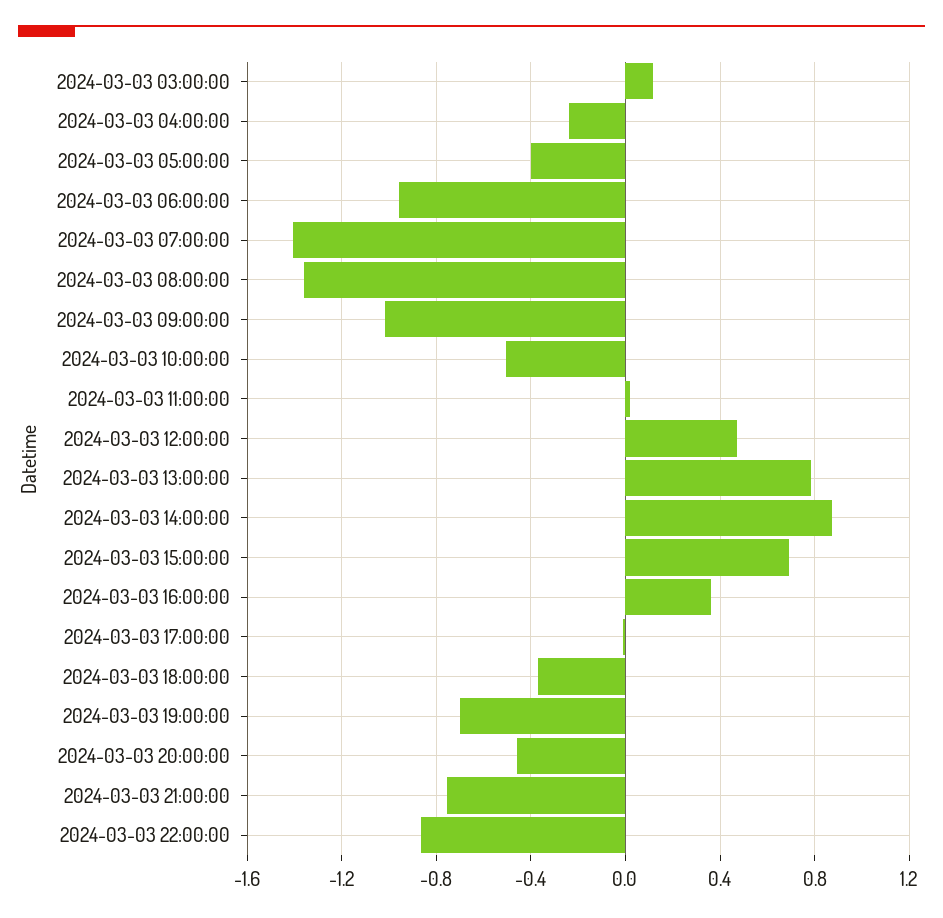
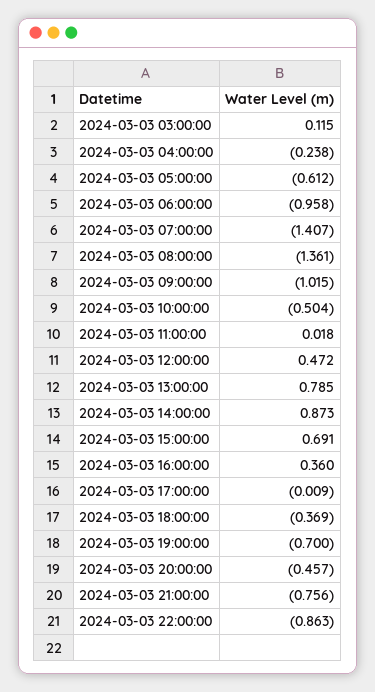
2024-03-03 05:00:00: -0.4 -> -0.612

